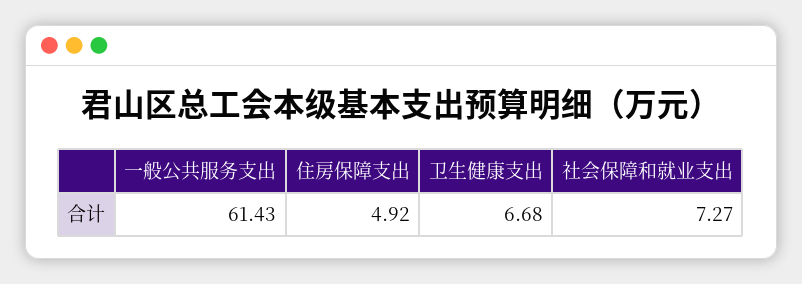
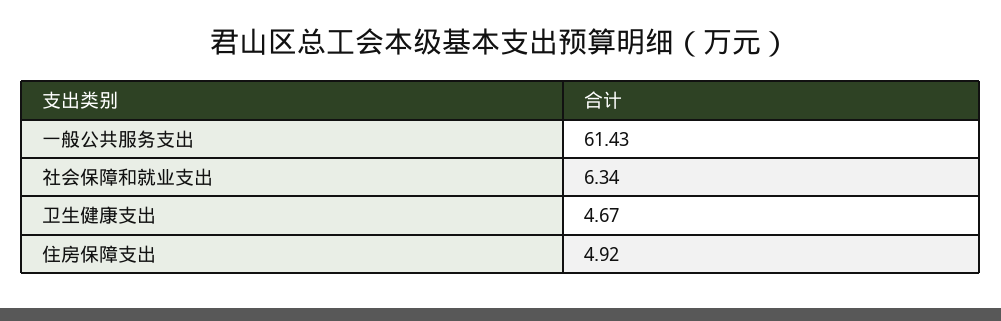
卫生健康支出: 6.68 -> 4.67
社会保障和就业支出: 7.27 -> 6.34

